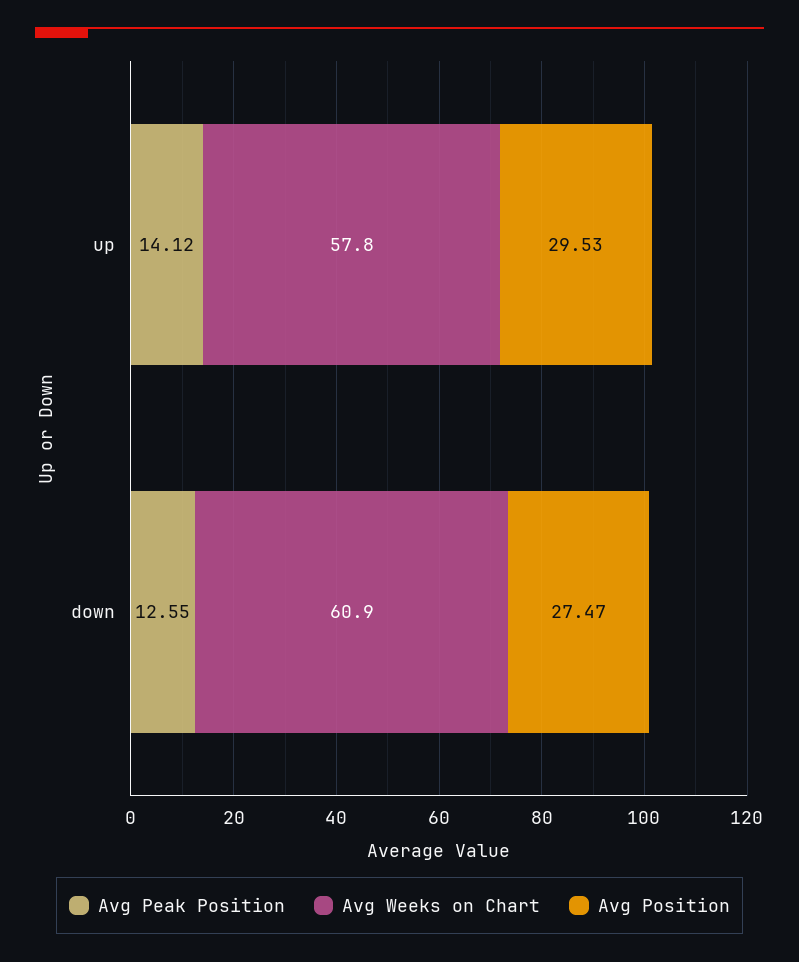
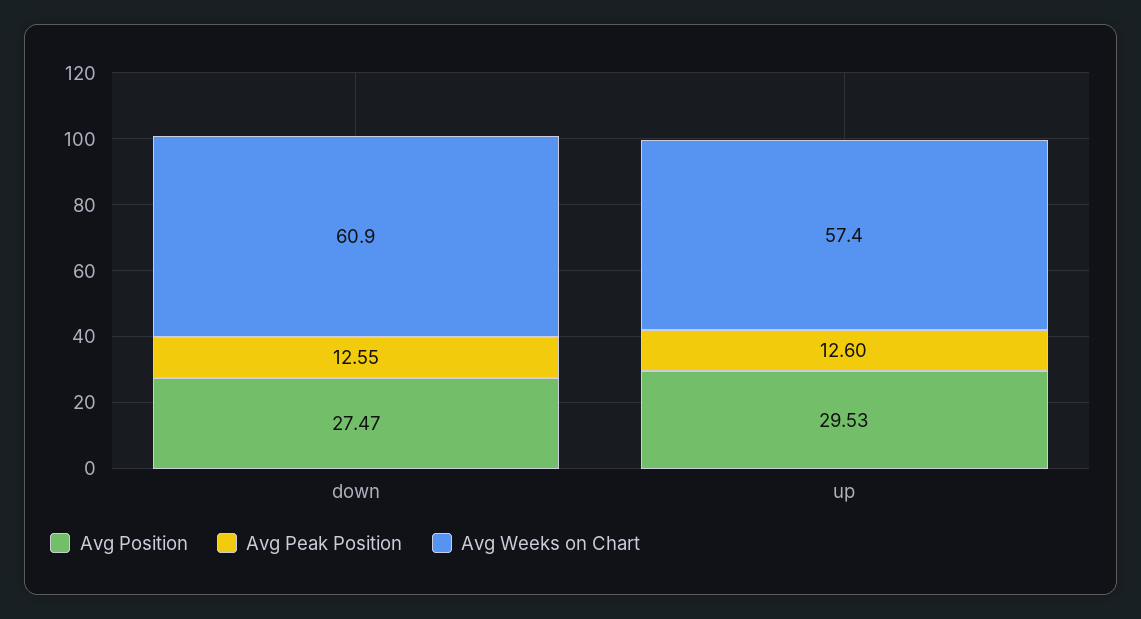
Avg Peak Position, up: 14.12 -> 12.6
Avg Weeks on Chart, up: 57.8 -> 57.4

